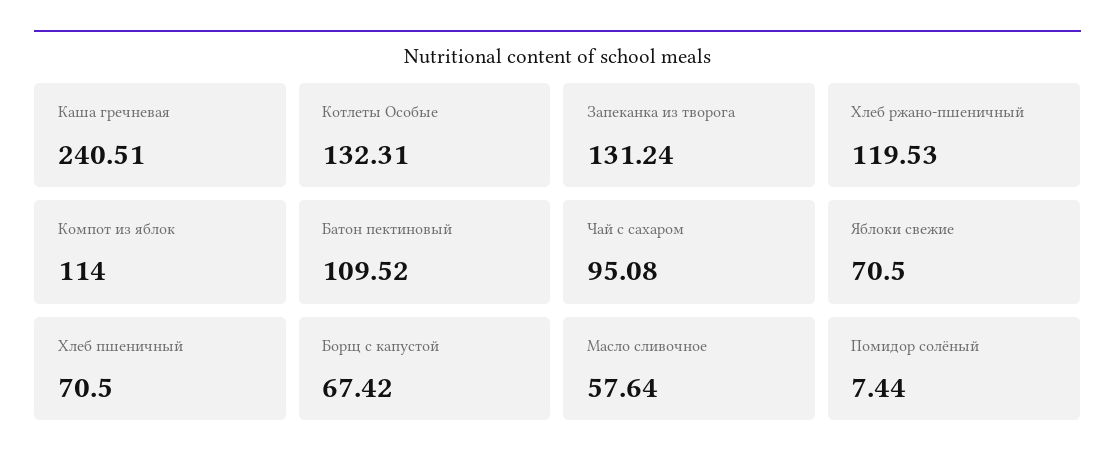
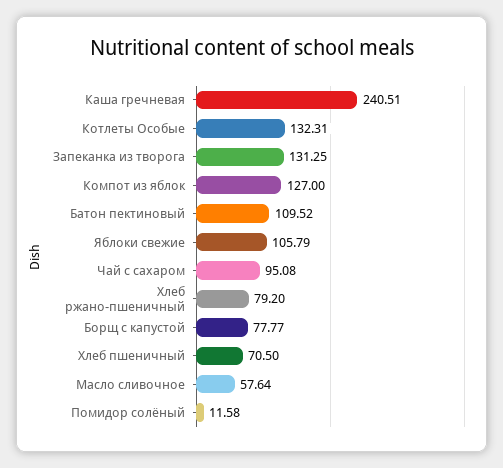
Запеканка из творога: 131.24 -> 131.25
Хлеб ржано-пшеничный: 119.53 -> 79.2
Компот из яблок: 114 -> 127
Яблоки свежие: 70.5 -> 105.79
Борщ с капустой: 67.42 -> 77.77
Помидор солёный: 7.44 -> 11.58

